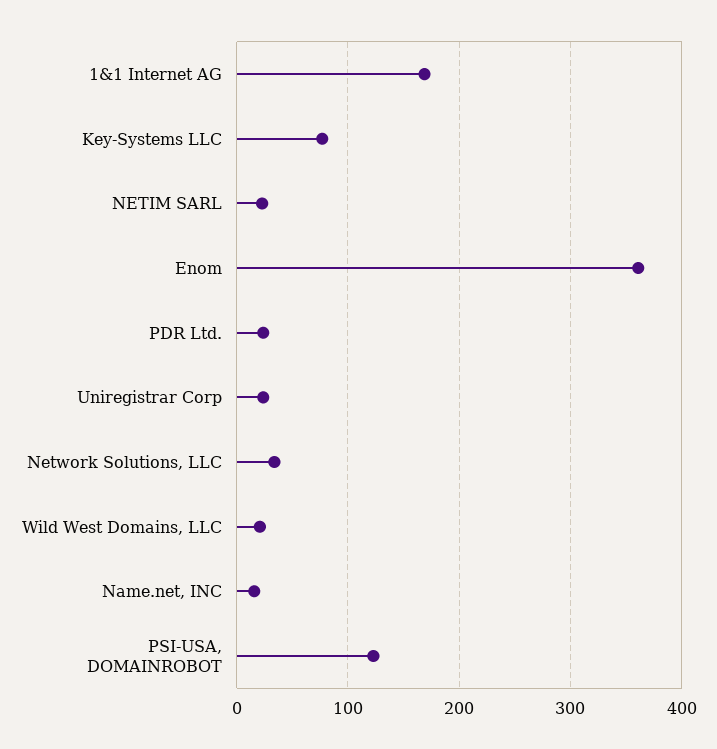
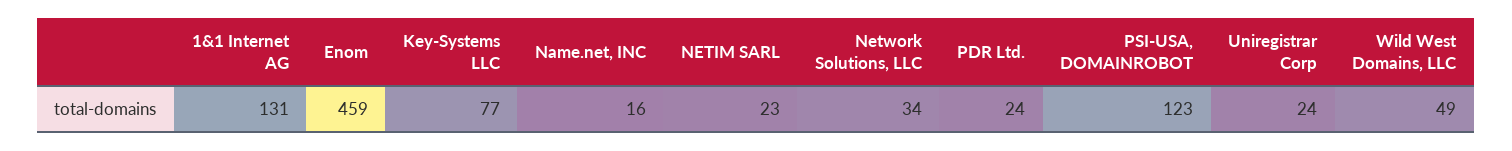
1&1 Internet AG: 170 -> 131
Enom: 360 -> 459
Wild West Domains, LLC: 20 -> 49

